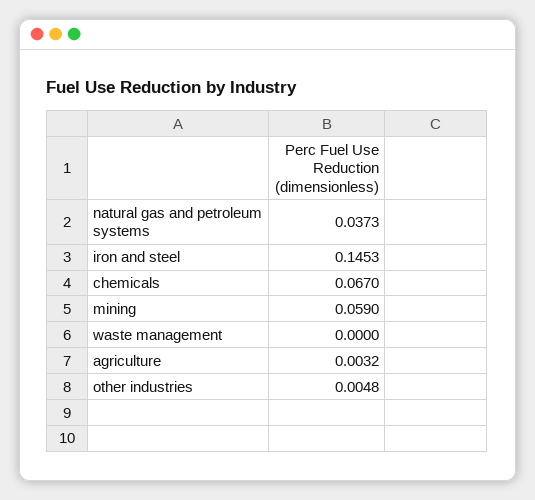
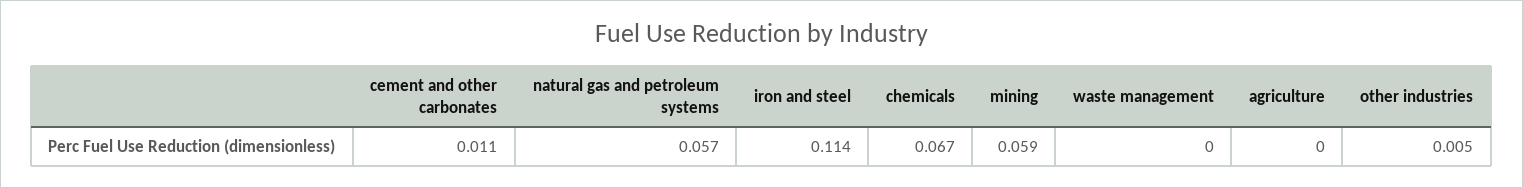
natural gas and petroleum systems: 0.0373 -> 0.057
iron and steel: 0.1453 -> 0.114
agriculture: 0.0032 -> 0
cement and other carbonates: none -> 0.011

